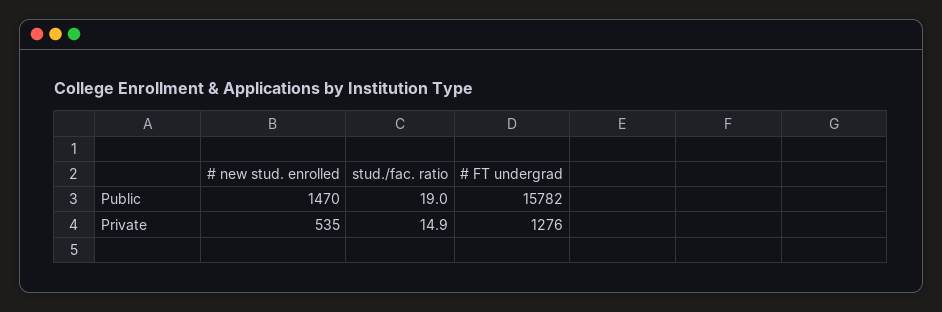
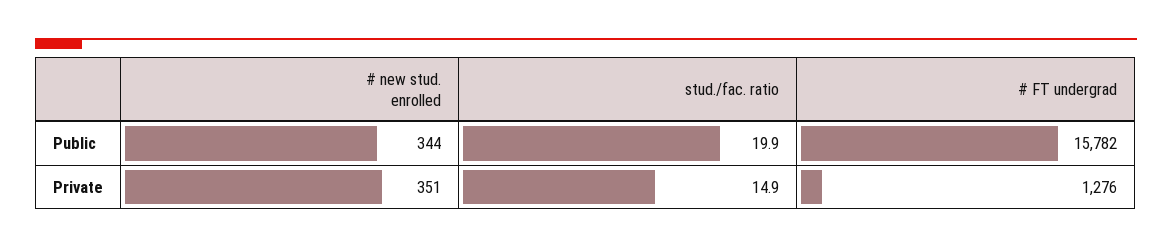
# new stud. enrolled, Public: 1470 -> 344
stud./fac. ratio, Public: 19 -> 19.9
# new stud. enrolled, Private: 535 -> 351

